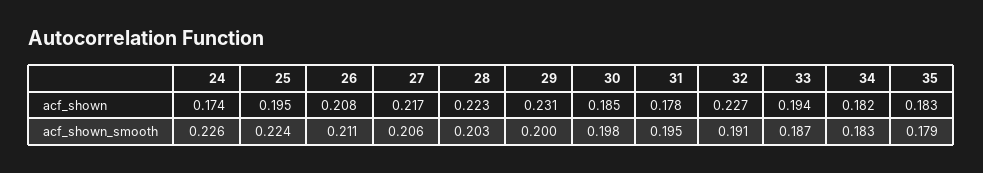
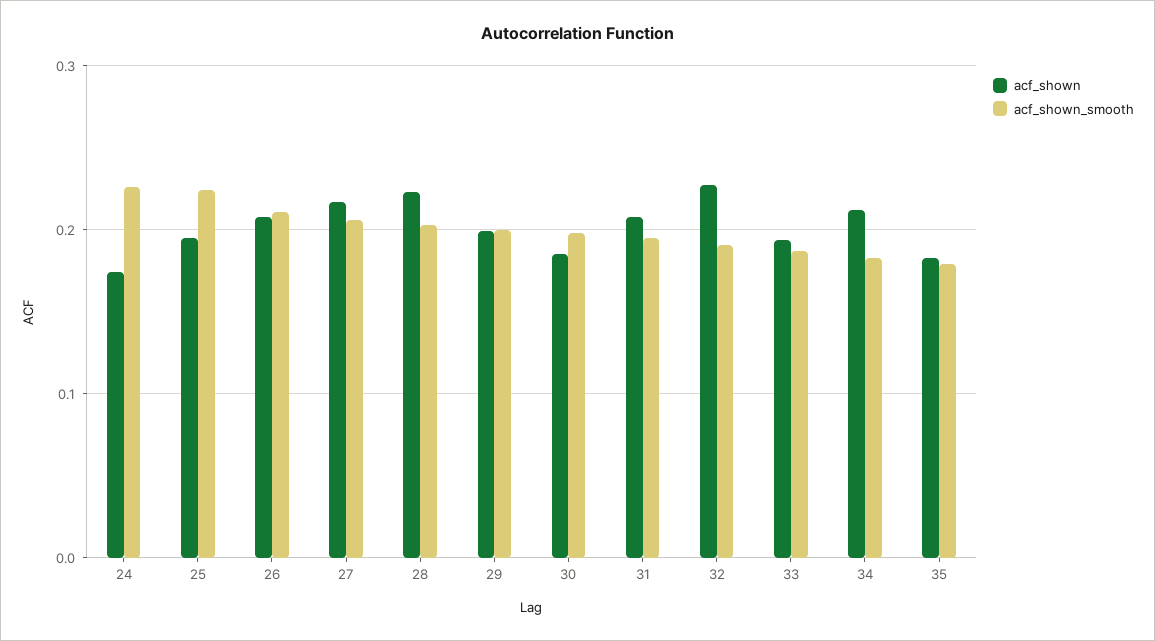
acf_shown, 29: 0.231 -> 0.2
acf_shown, 31: 0.178 -> 0.21
acf_shown, 34: 0.182 -> 0.21

